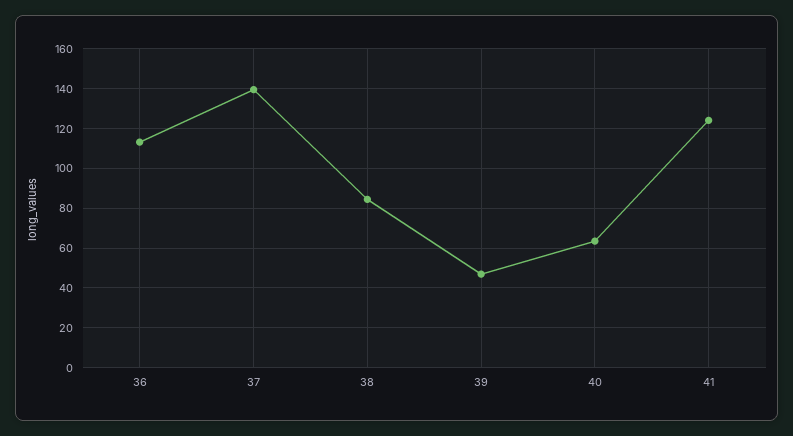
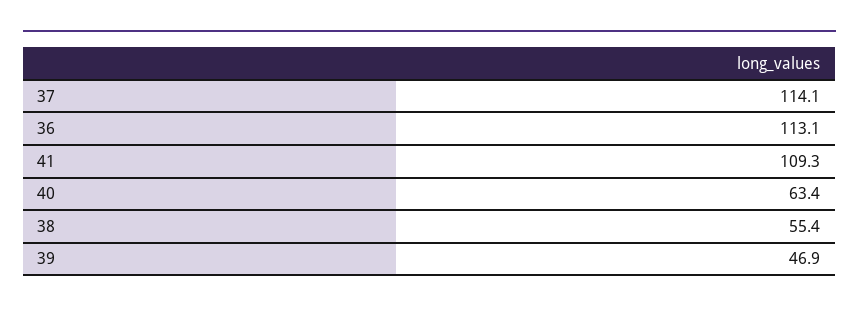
37: 140 -> 114.1
38: 85 -> 55.4
41: 125 -> 109.3

